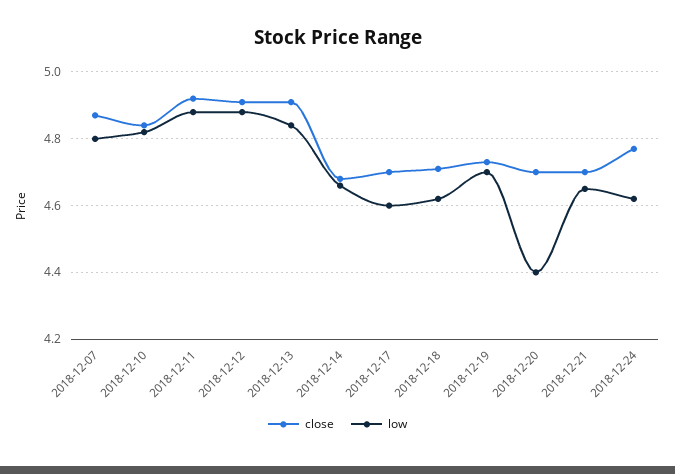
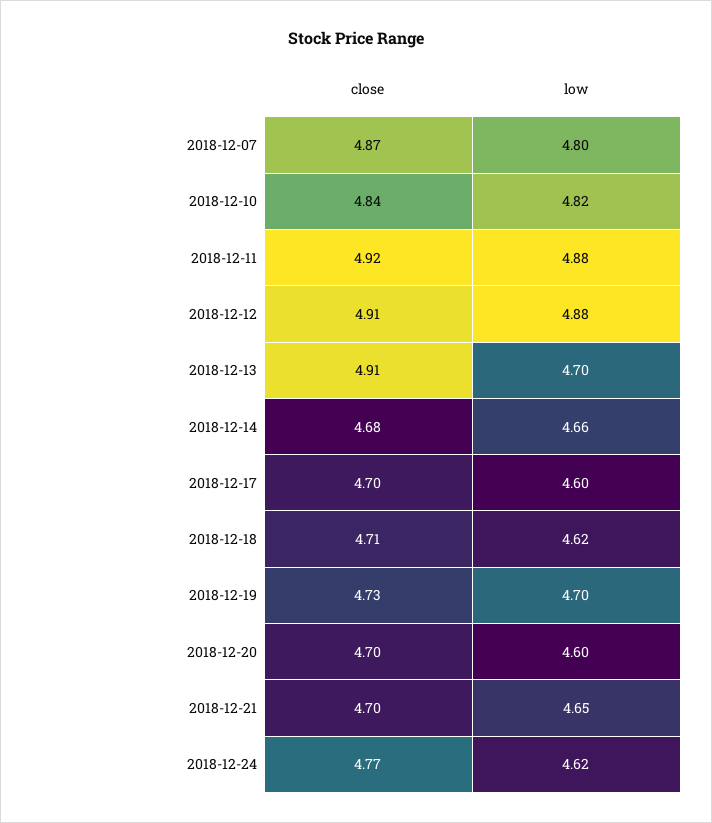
low, 2018-12-13: 4.85 -> 4.7
low, 2018-12-20: 4.4 -> 4.6

